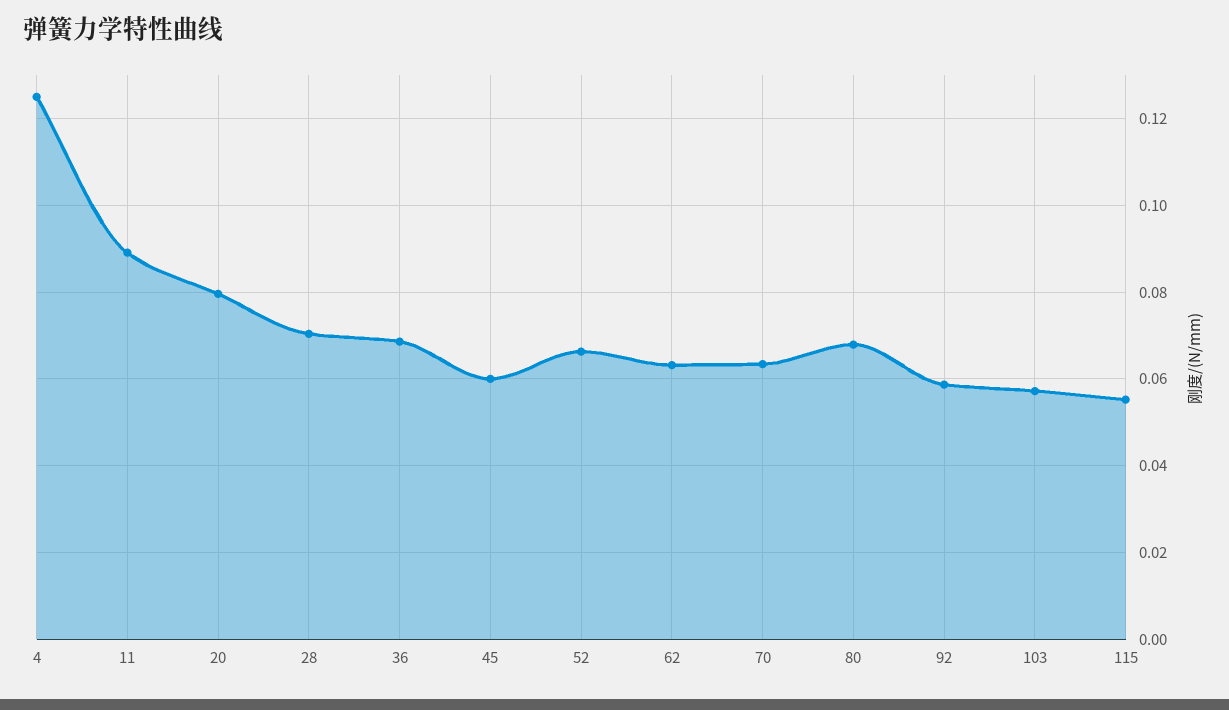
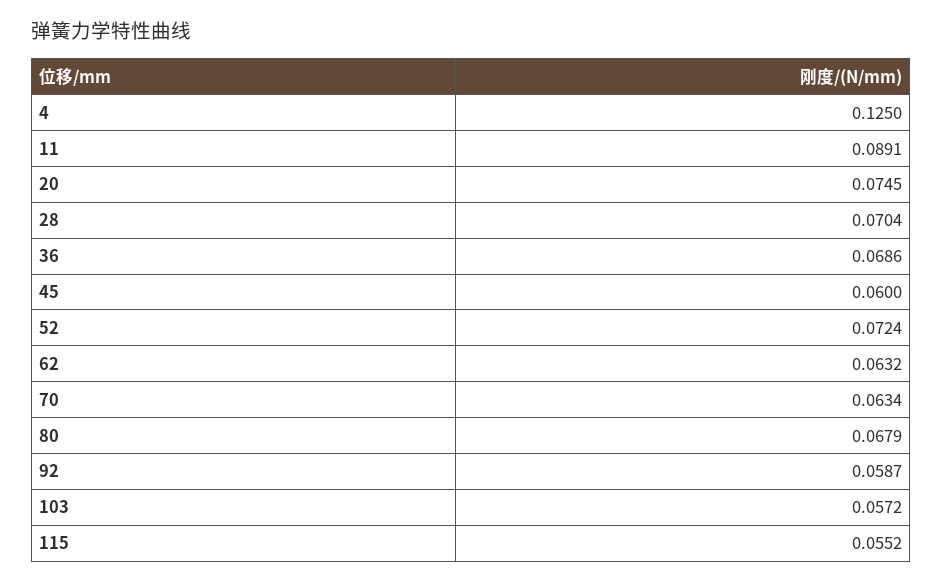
20: 0.08 -> 0.0745
52: 0.066 -> 0.0724

